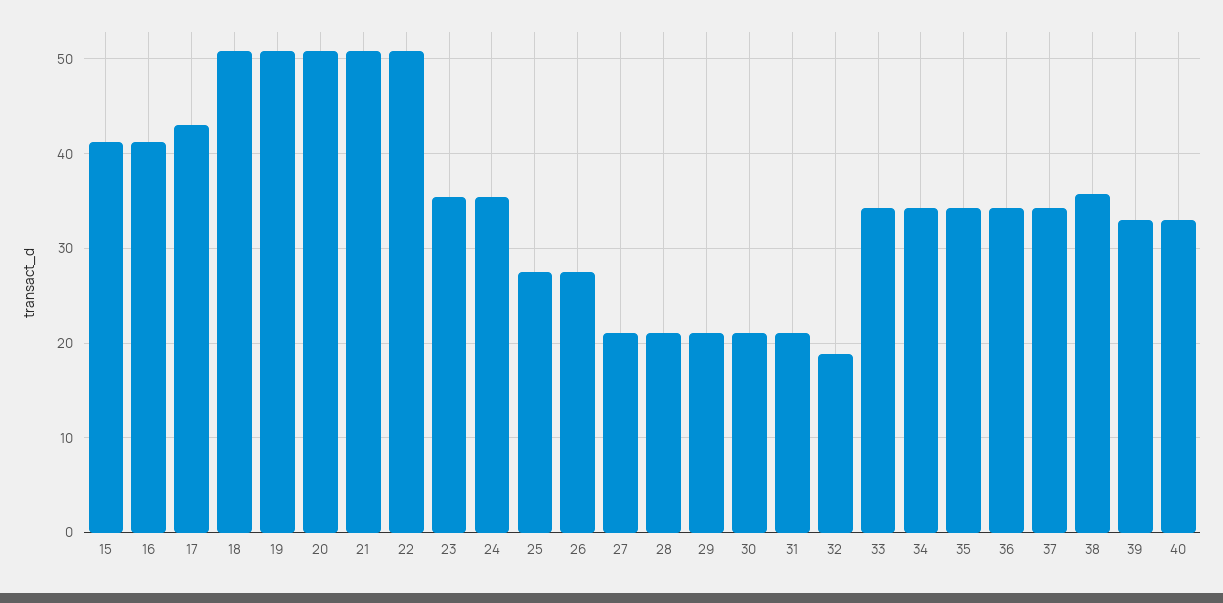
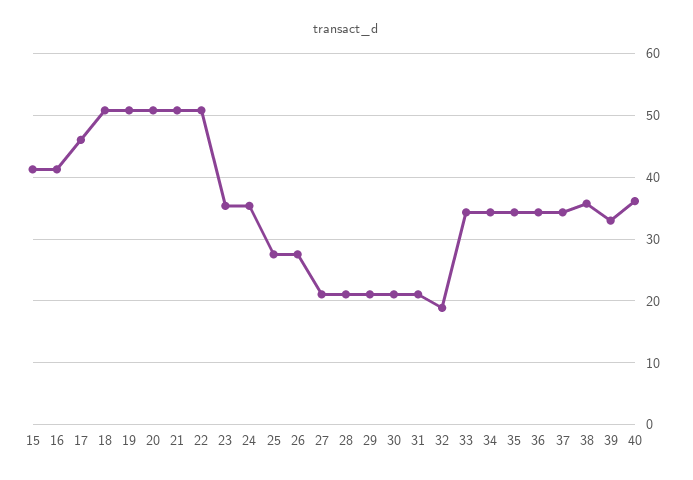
17: 43 -> 46
40: 33 -> 36

